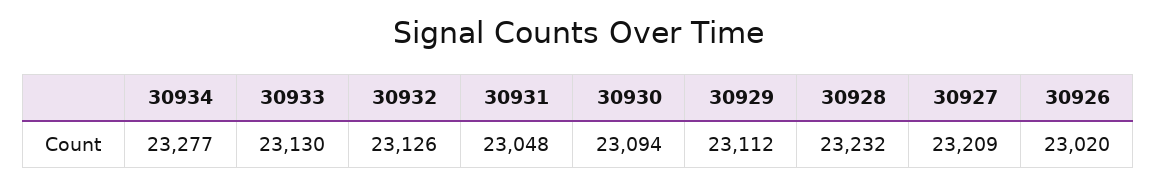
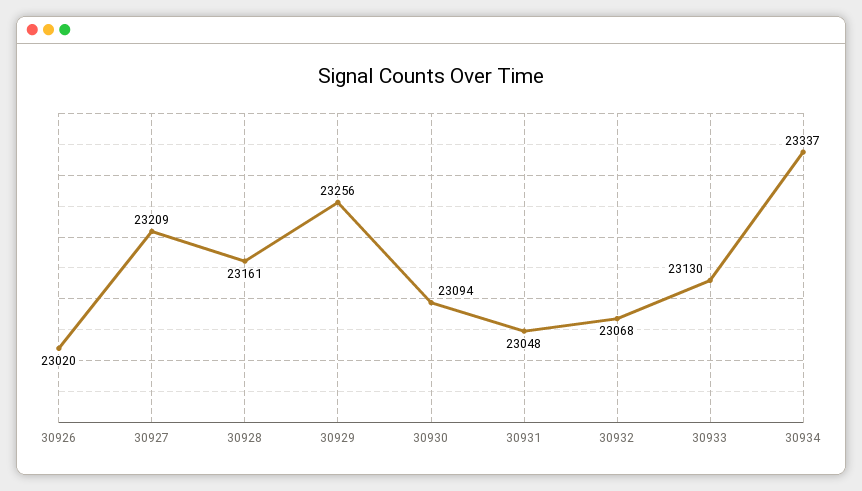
30934: 23277 -> 23337
30932: 23126 -> 23068
30929: 23112 -> 23256
30928: 23232 -> 23161

